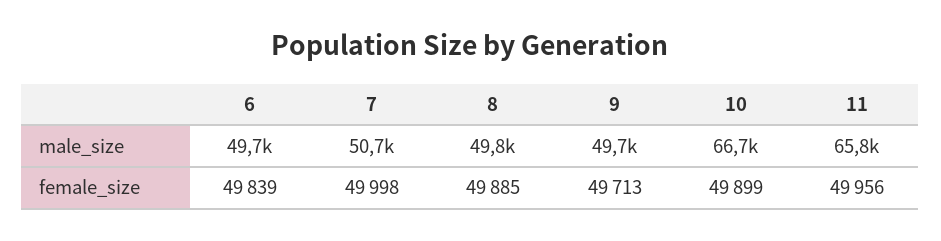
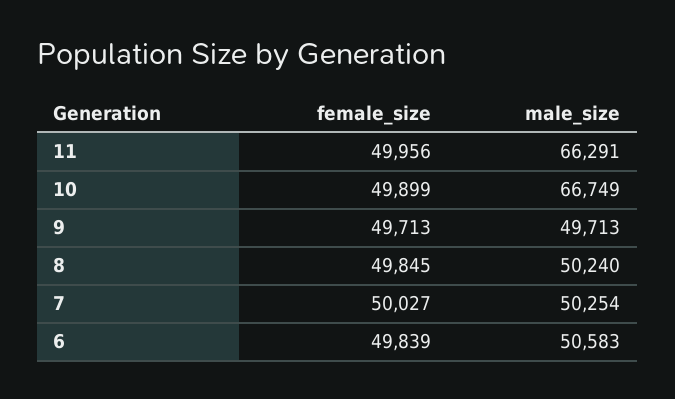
6, male_size: 49700 -> 50583
7, male_size: 50700 -> 50254
8, male_size: 49800 -> 50240
11, male_size: 65800 -> 66291
7, female_size: 49998 -> 50027
8, female_size: 49885 -> 49845

